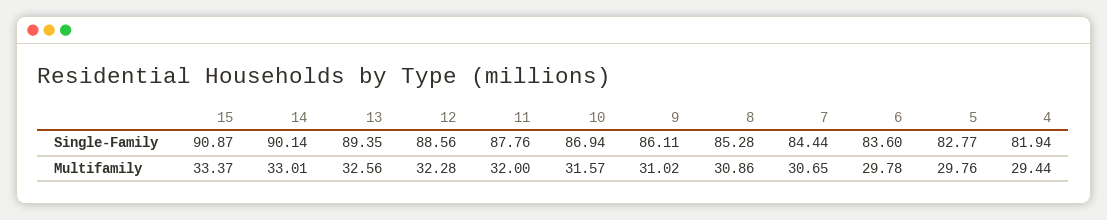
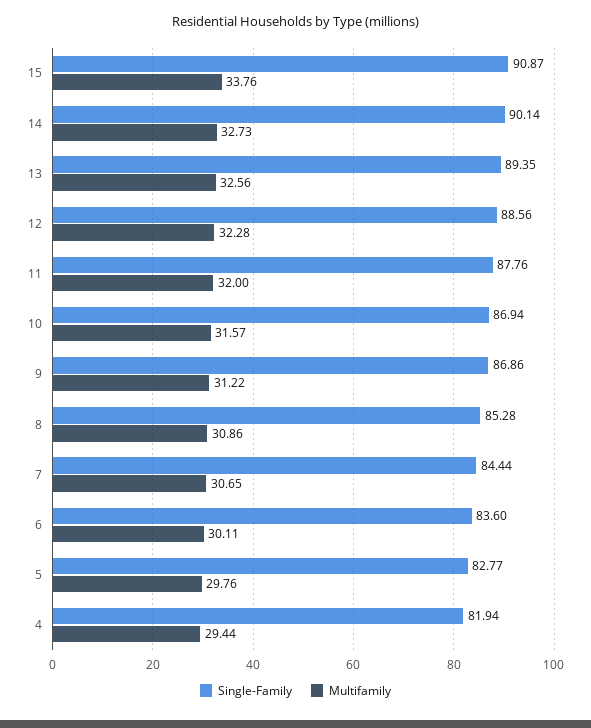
Single-Family, 9: 86.11 -> 86.86
Multifamily, 15: 33.37 -> 33.76
Multifamily, 14: 33.01 -> 32.73
Multifamily, 9: 31.02 -> 31.22
Multifamily, 6: 29.78 -> 30.11

